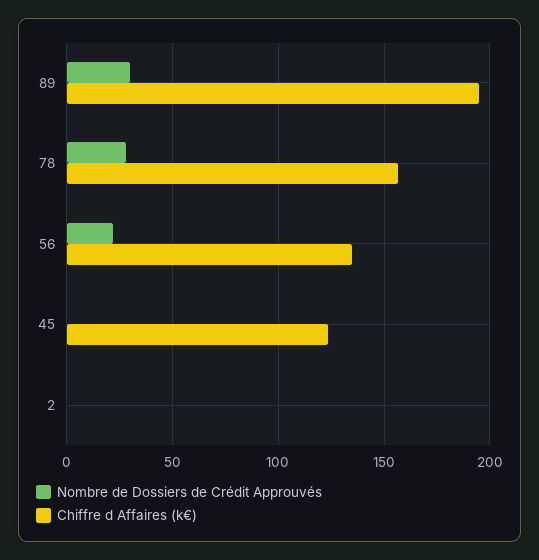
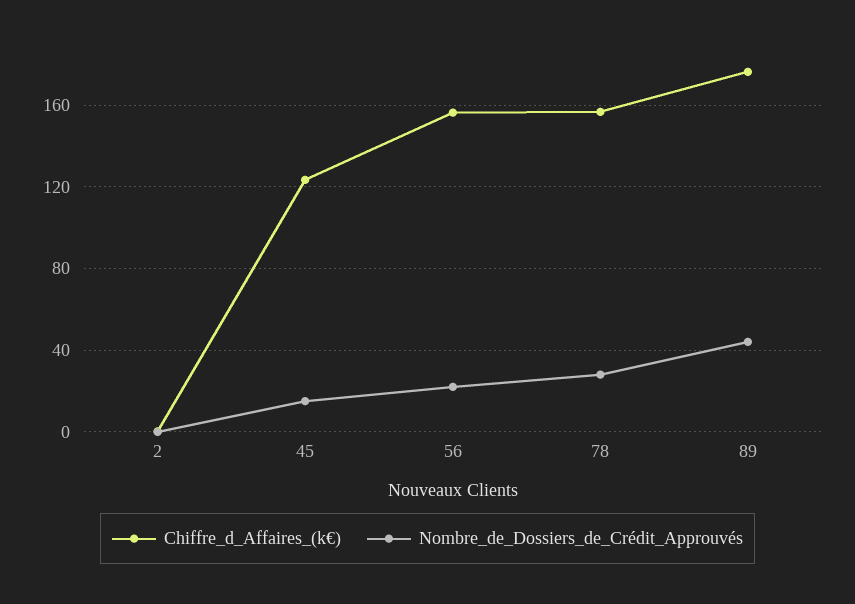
Nombre de Dossiers de Crédit Approuvés, 89: 30 -> 45
Chiffre d Affaires (k€), 89: 195 -> 175
Chiffre d Affaires (k€), 56: 135 -> 155
Nombre de Dossiers de Crédit Approuvés, 45: 0 -> 15

